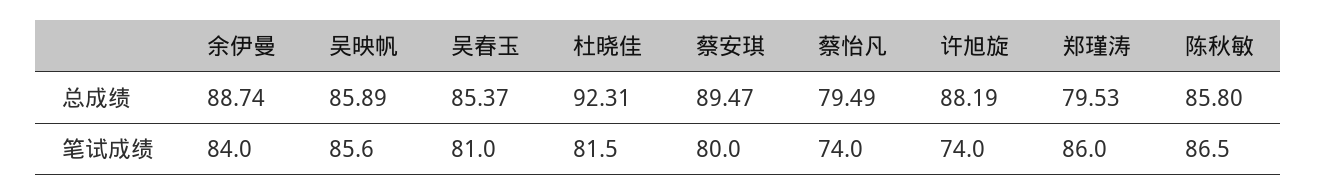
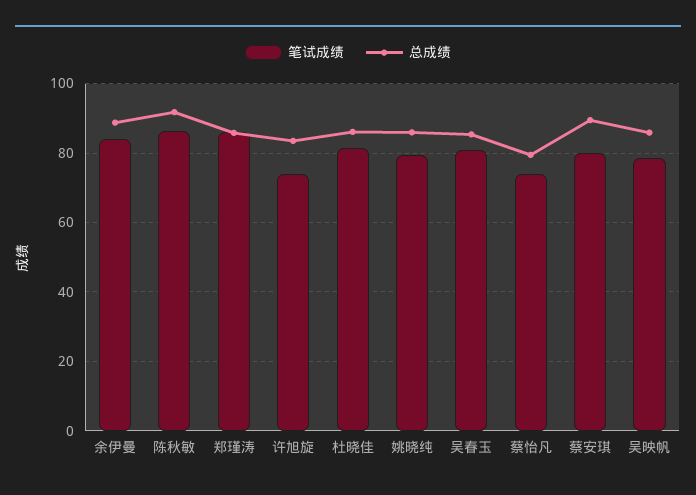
总成绩, 杜晓佳: 92.31 -> 86
总成绩, 许旭旋: 88.19 -> 84
总成绩, 郑瑾涛: 79.53 -> 86
总成绩, 陈秋敏: 85.8 -> 92
笔试成绩, 吴映帆: 85.6 -> 78
笔试成绩, 姚晓纯: none -> 80
总成绩, 姚晓纯: none -> 86

